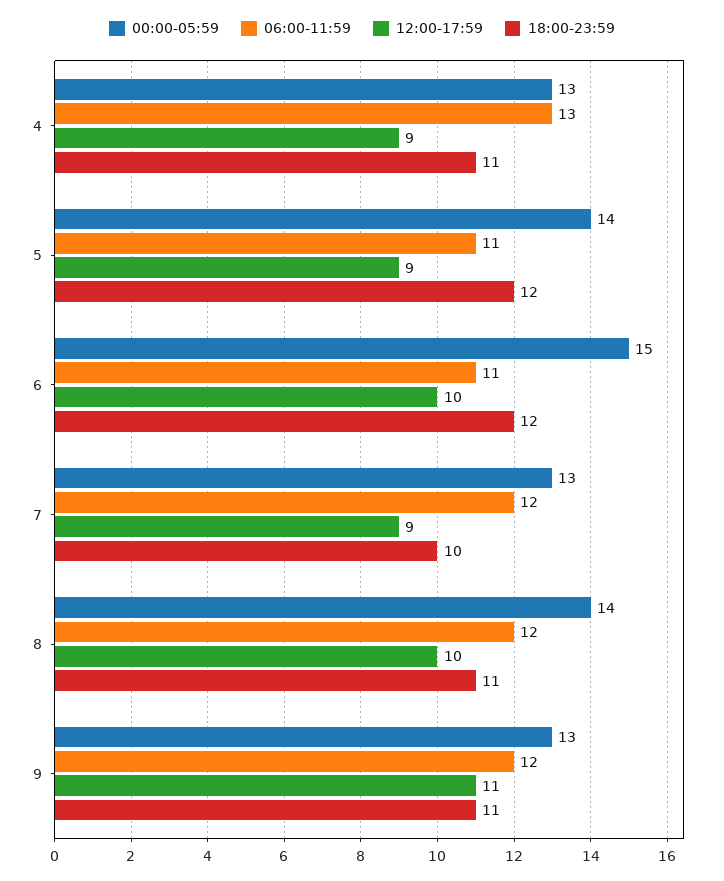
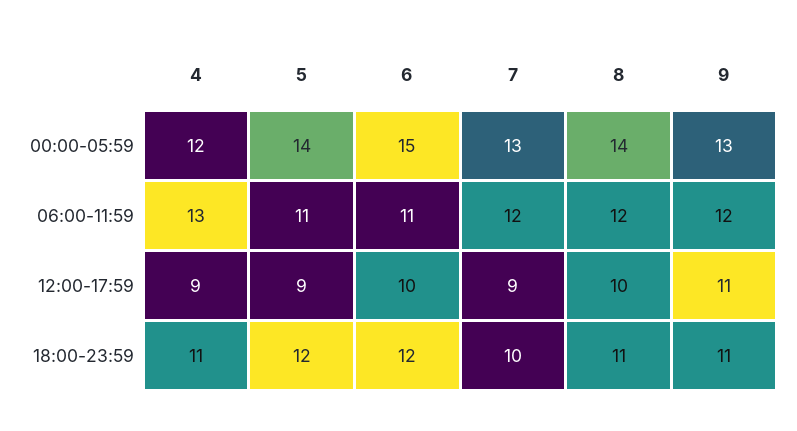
00:00-05:59, 4: 13 -> 12

